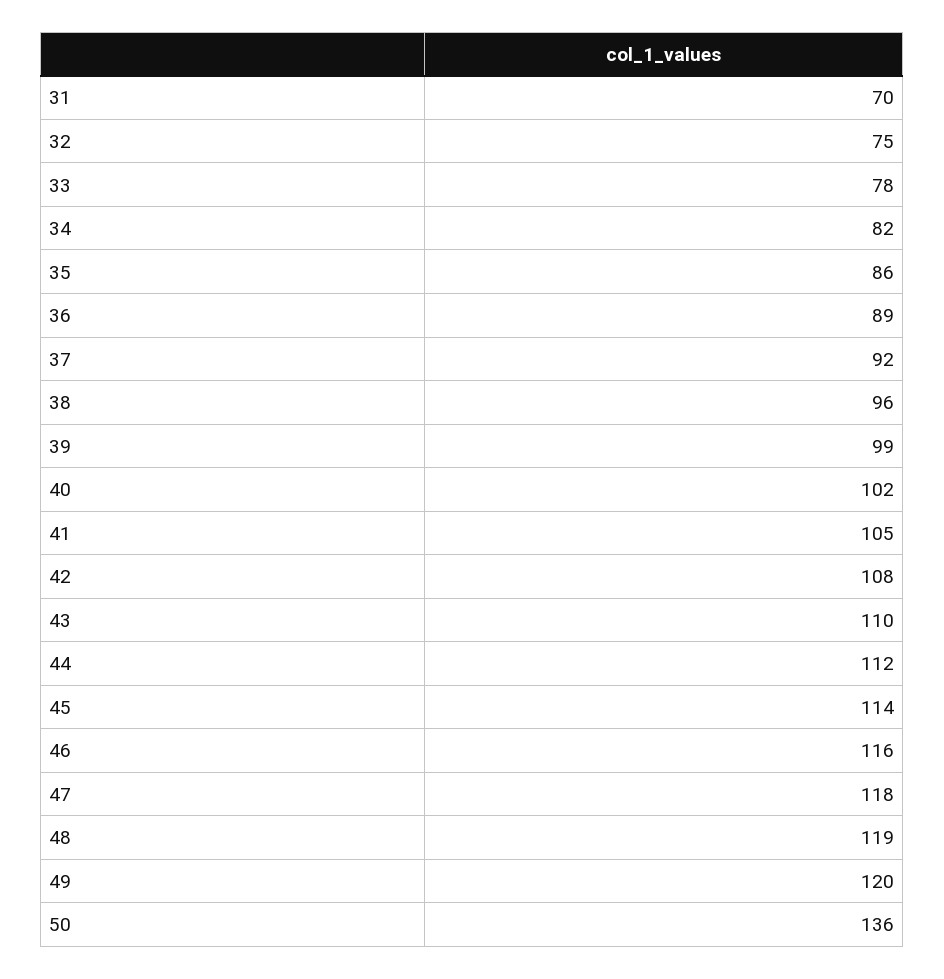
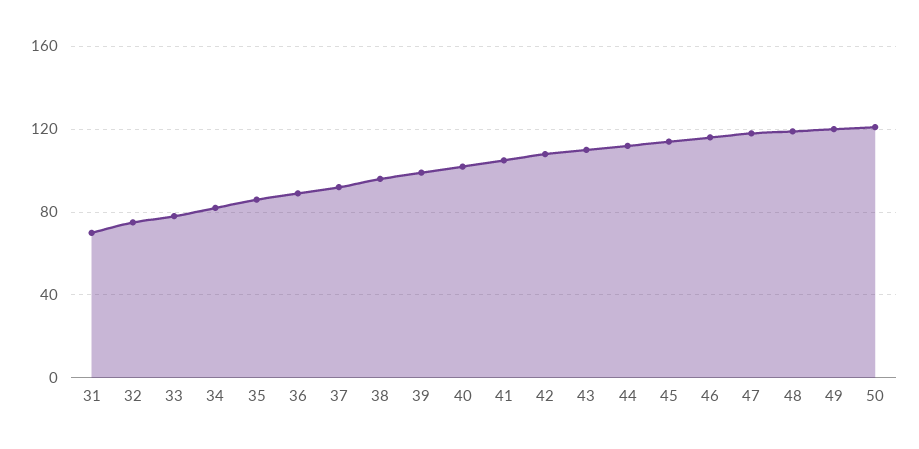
50: 136 -> 120

